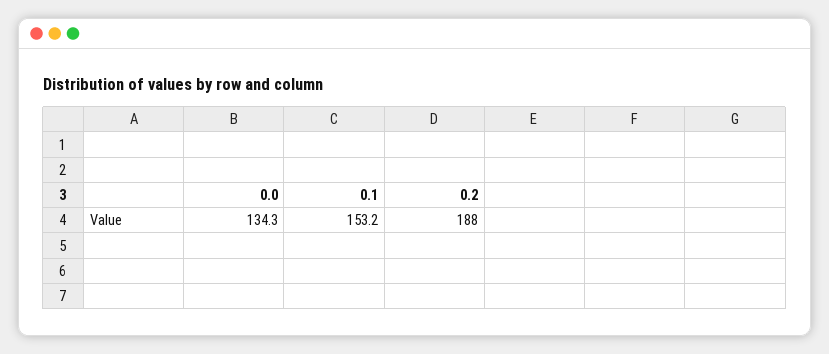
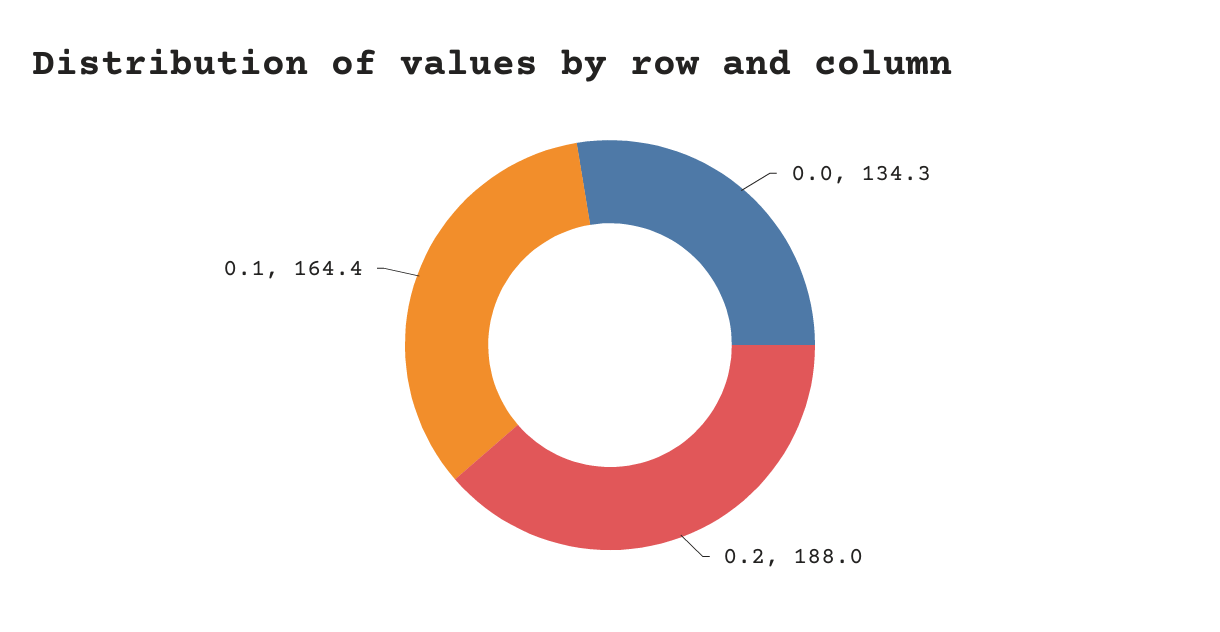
0.1: 153.2 -> 164.4

